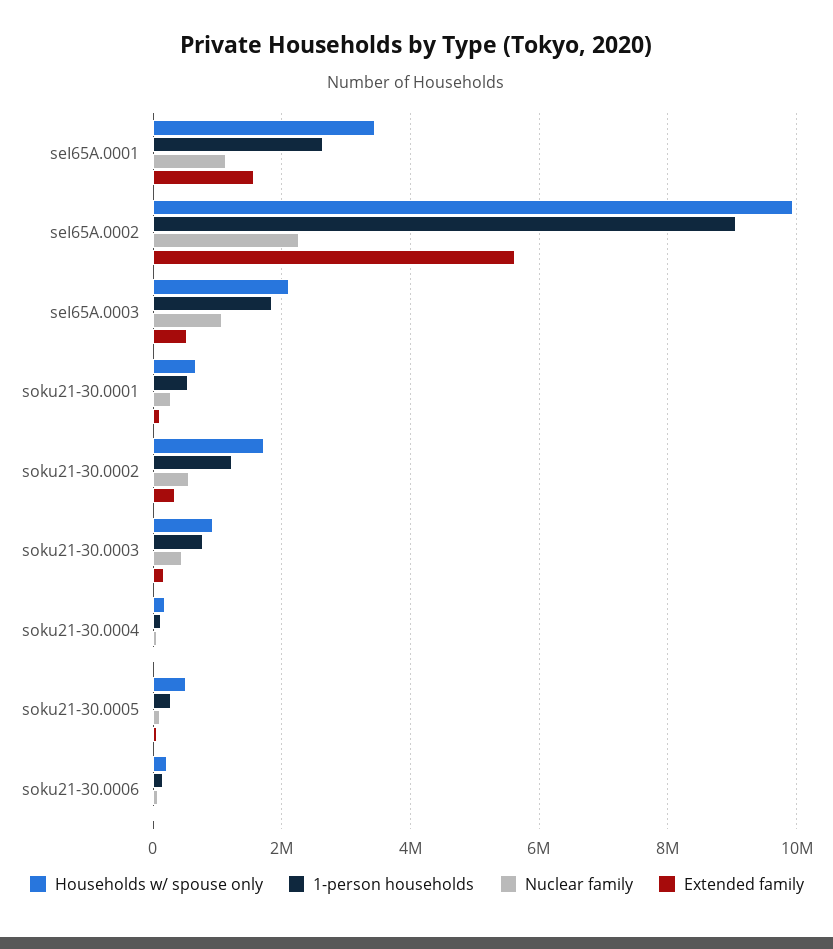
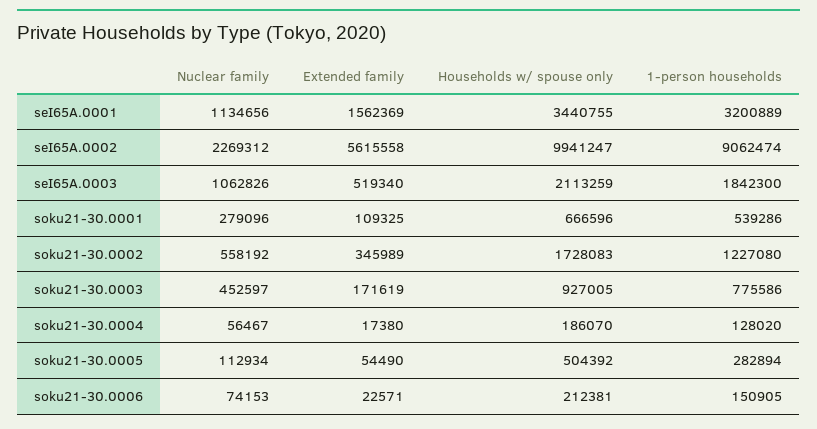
1-person households, seI65A.0001: 2600000 -> 3200889

